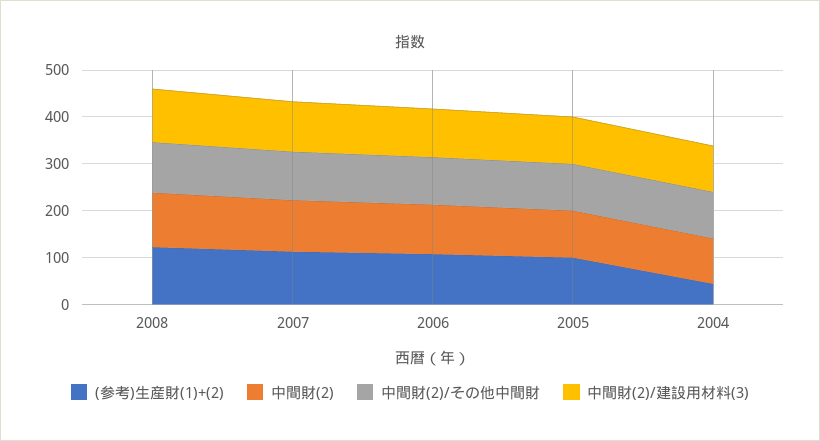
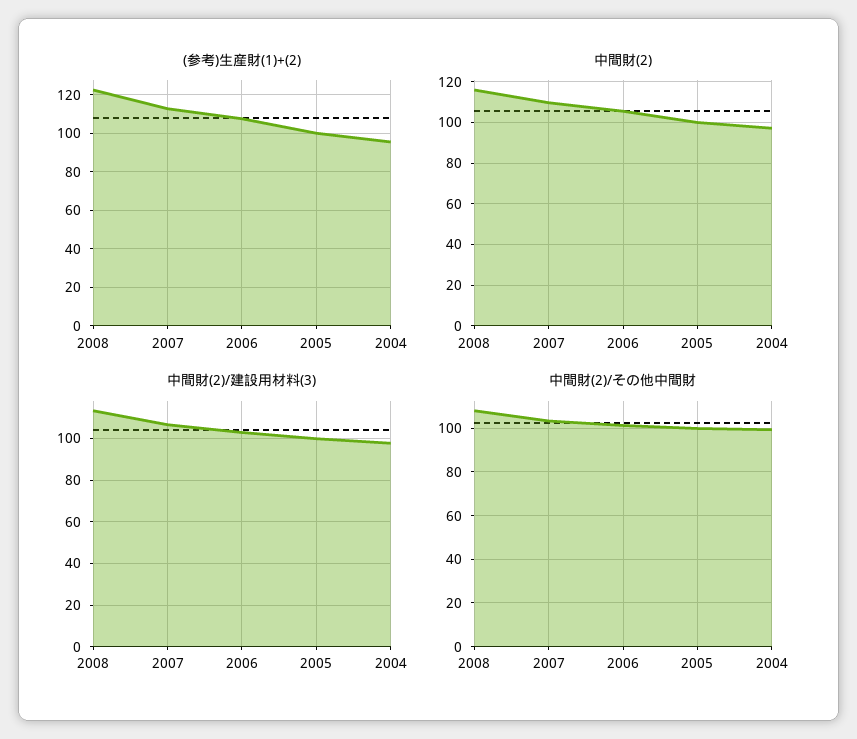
(参考)生産財(1)+(2), 2004: 40 -> 95

